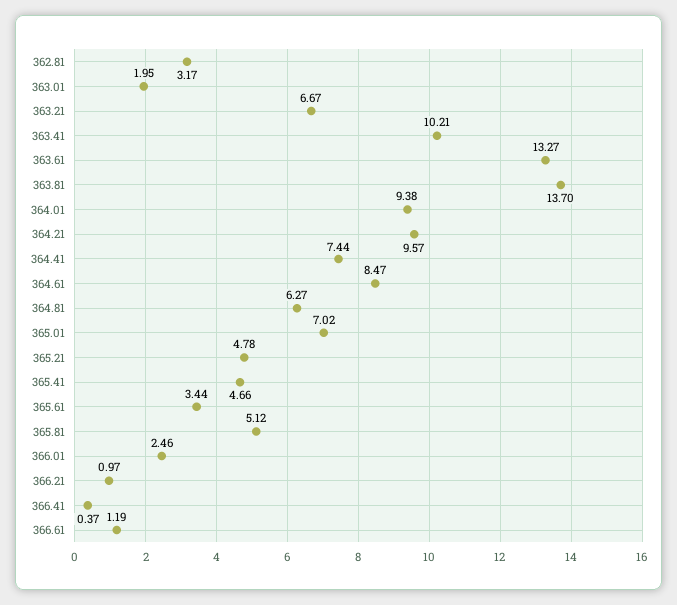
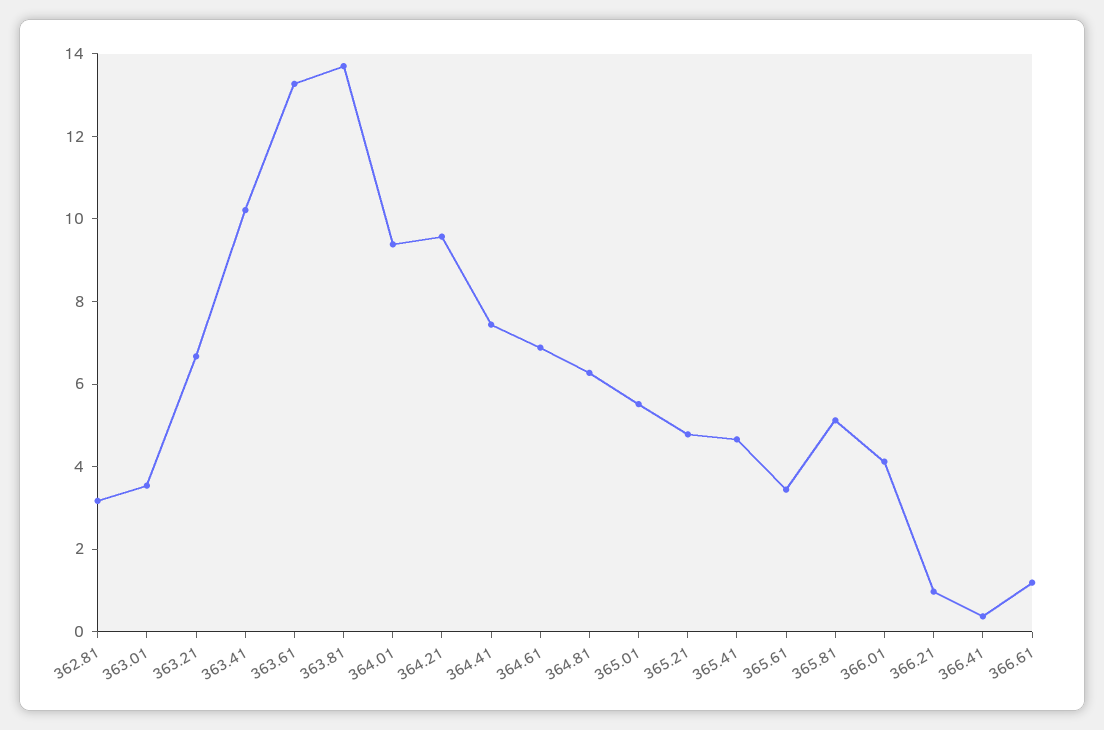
363.01: 1.95 -> 3.5
364.61: 8.47 -> 7
365.01: 7.02 -> 5.5
366.01: 2.46 -> 4

